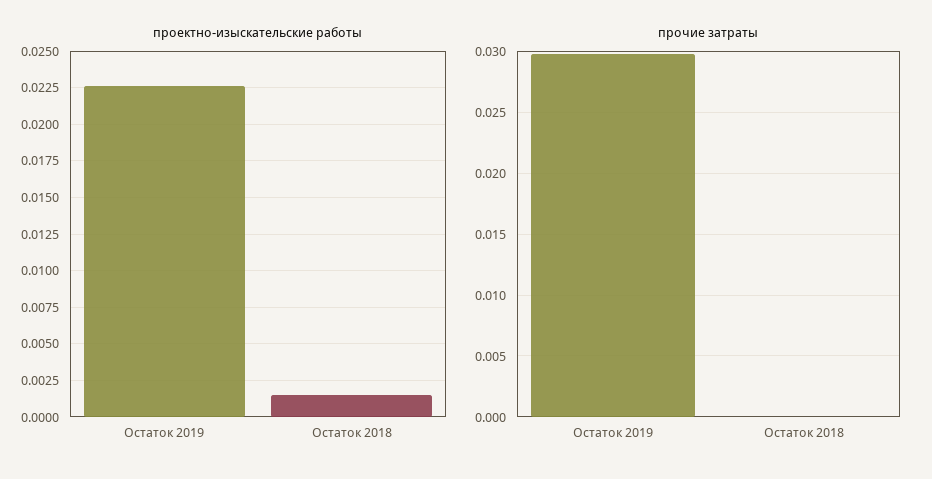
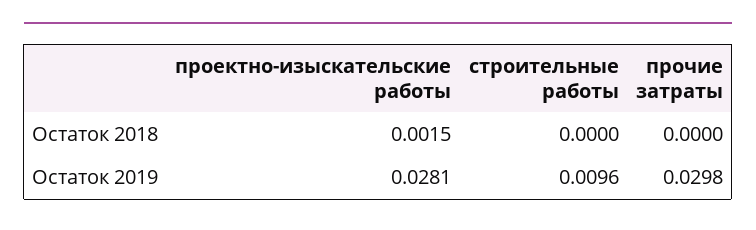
проектно-изыскательские работы, Остаток 2019: 0.0225 -> 0.0281
строительные работы, Остаток 2018: none -> 0
строительные работы, Остаток 2019: none -> 0.0096

